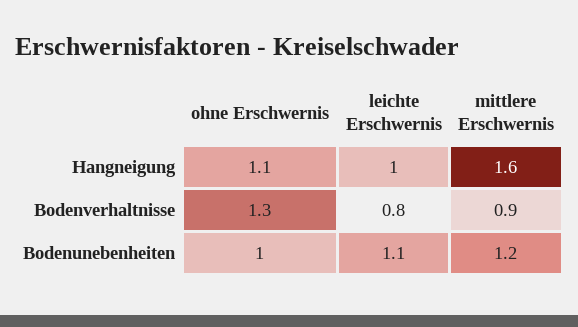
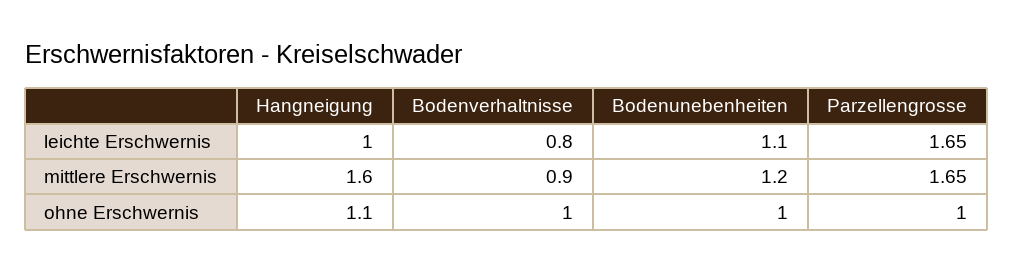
ohne Erschwernis, Bodenverhaltnisse: 1.3 -> 1
leichte Erschwernis, Parzellengrosse: none -> 1.65
mittlere Erschwernis, Parzellengrosse: none -> 1.65
ohne Erschwernis, Parzellengrosse: none -> 1

